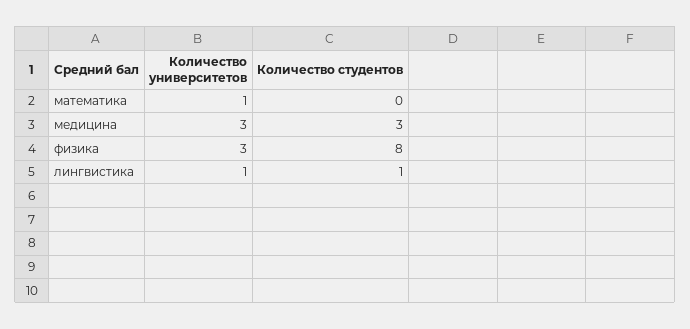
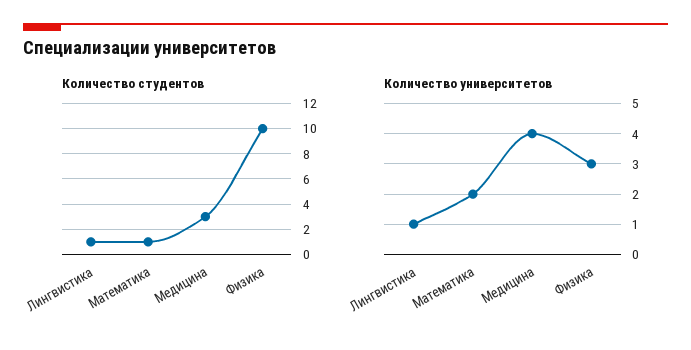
Количество университетов, математика: 1 -> 2
Количество студентов, математика: 0 -> 1
Количество университетов, медицина: 3 -> 4
Количество студентов, физика: 8 -> 10

